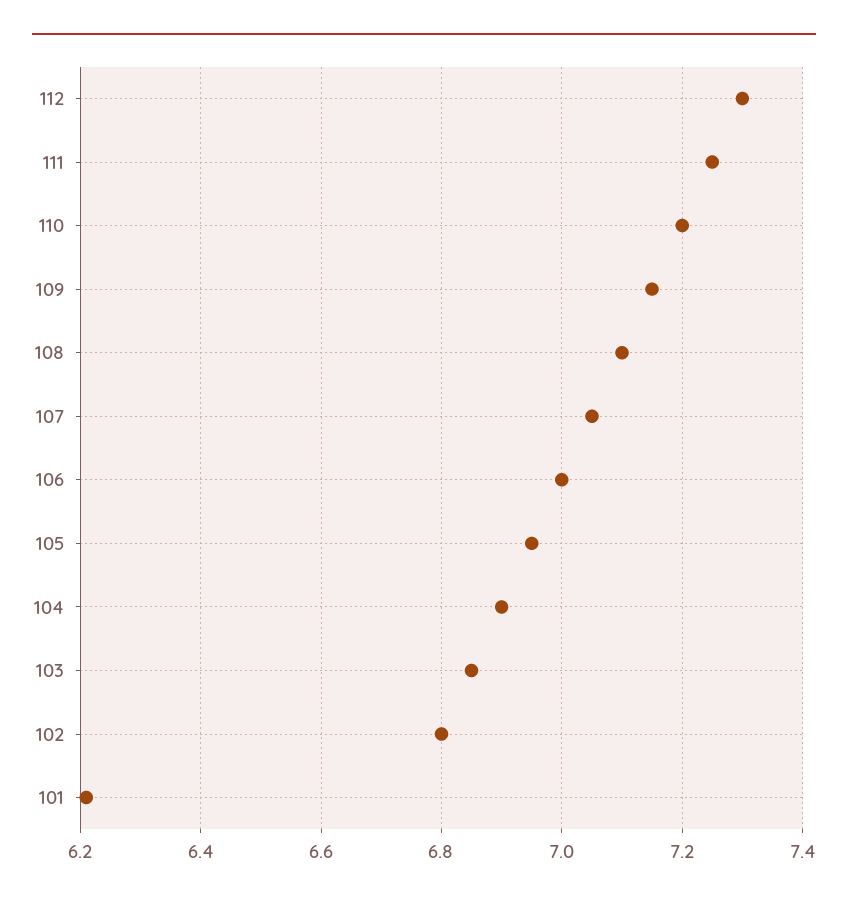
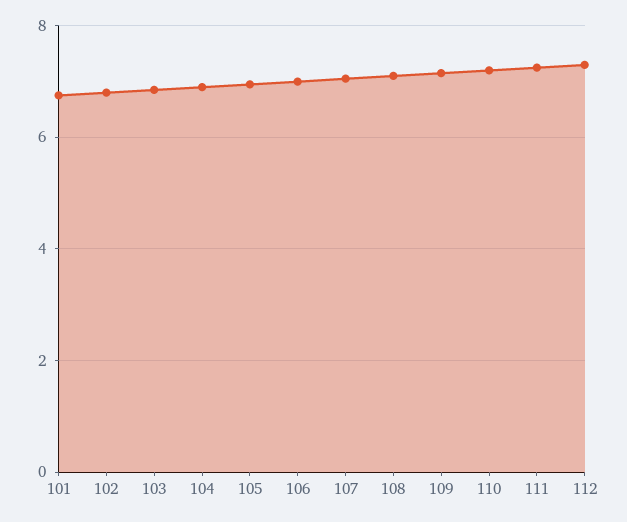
101: 6.2 -> 6.8

